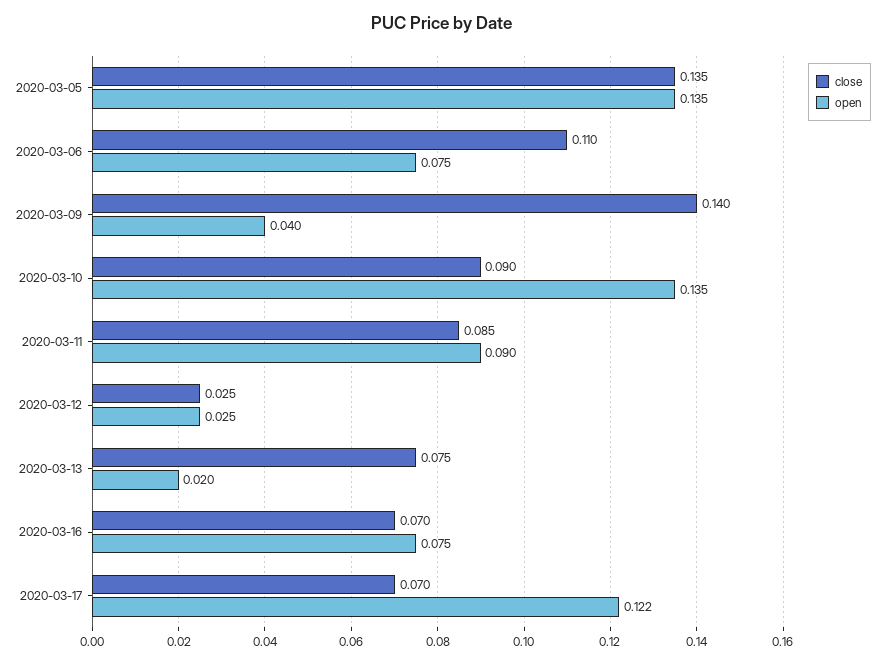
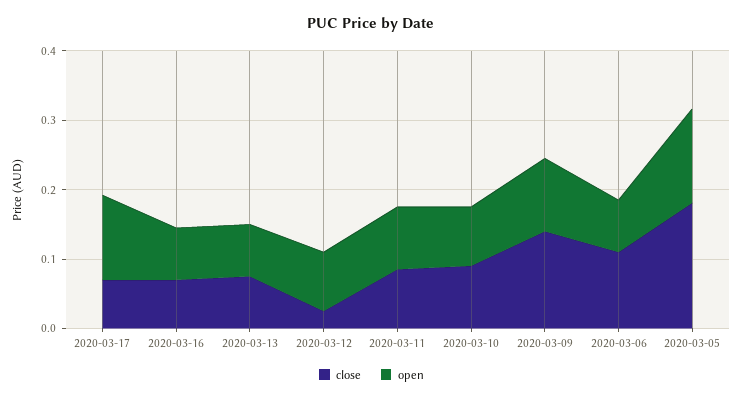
close, 2020-03-05: 0.135 -> 0.18
open, 2020-03-09: 0.04 -> 0.1
open, 2020-03-10: 0.135 -> 0.08
open, 2020-03-12: 0.025 -> 0.08
open, 2020-03-13: 0.02 -> 0.08

